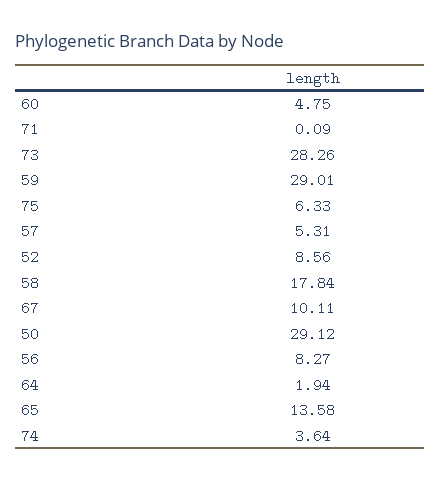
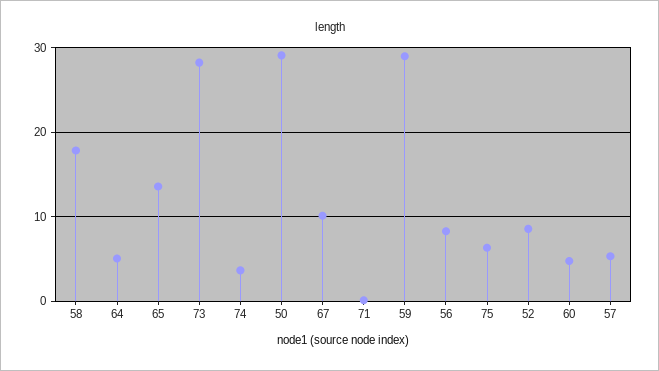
64: 1.94 -> 5

